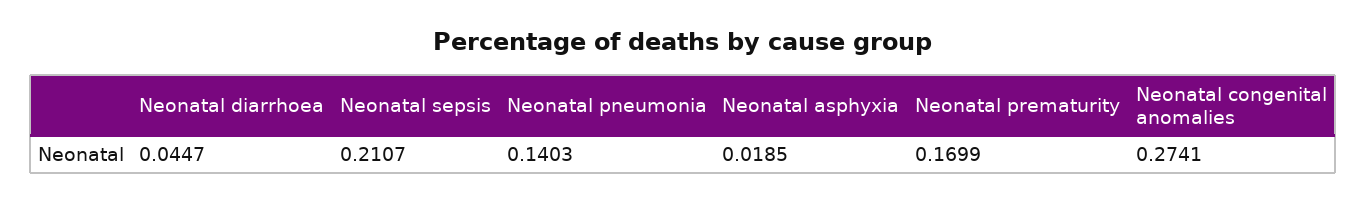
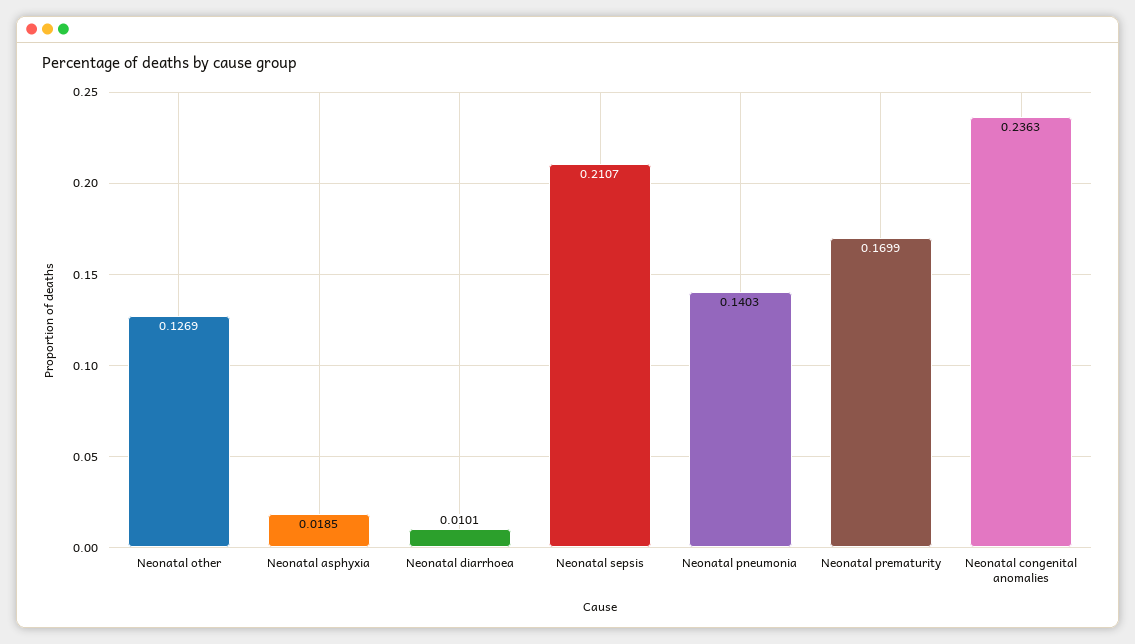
Neonatal diarrhoea: 0.0447 -> 0.0101
Neonatal congenital anomalies: 0.2741 -> 0.2363
Neonatal other: none -> 0.1269

